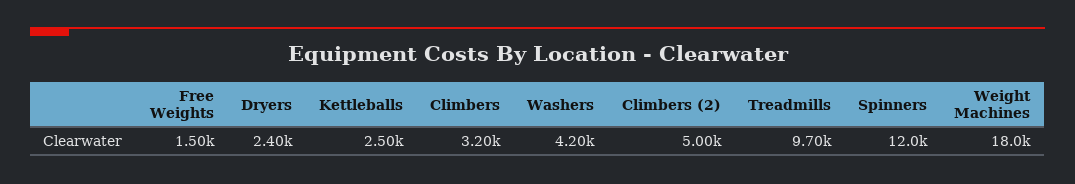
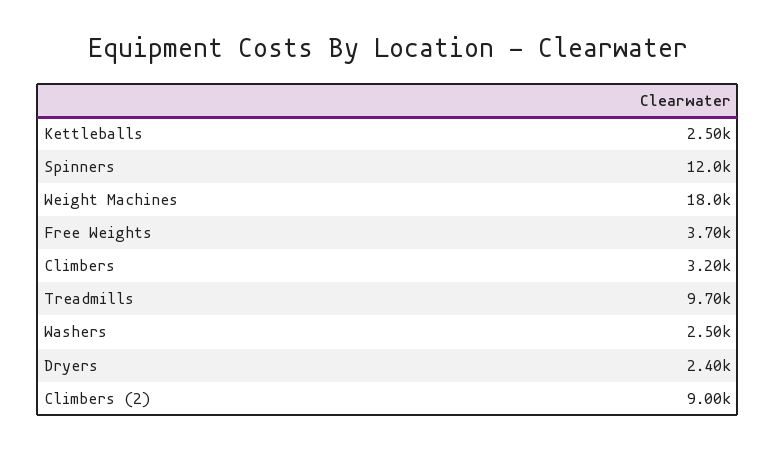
Free Weights: 1500 -> 3700
Washers: 4200 -> 2500
Climbers (2): 5000 -> 9000

